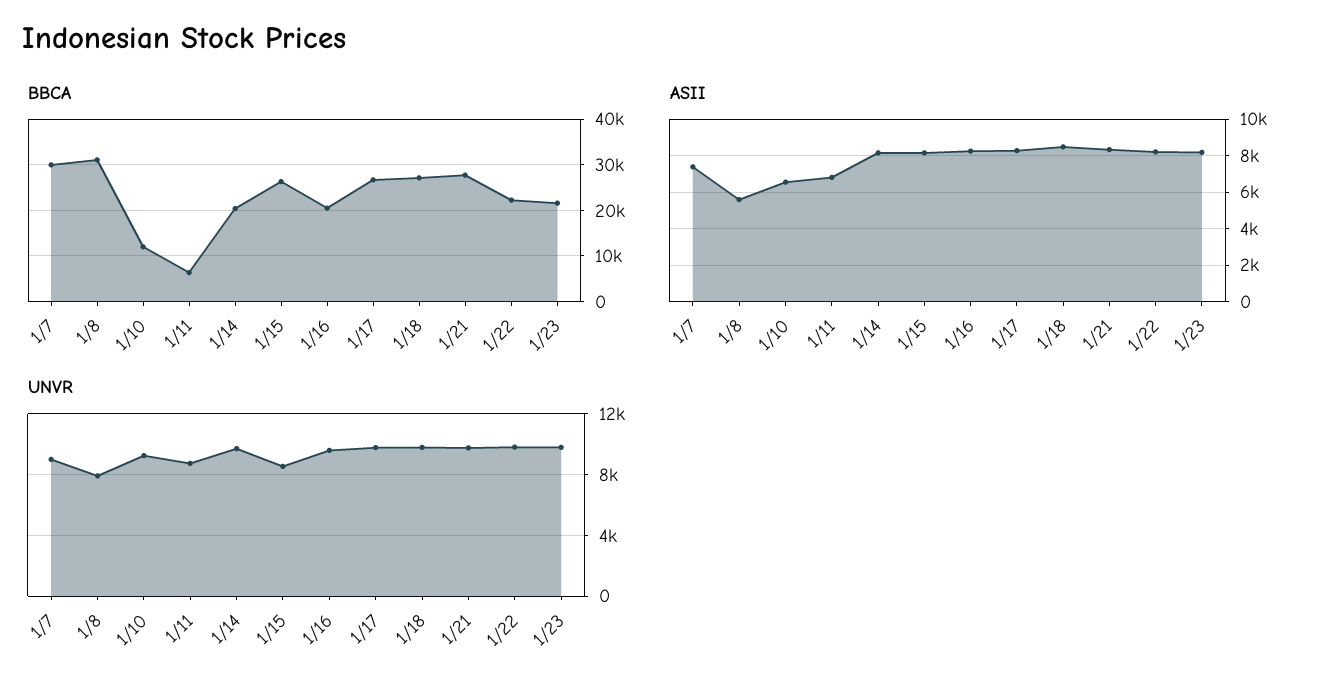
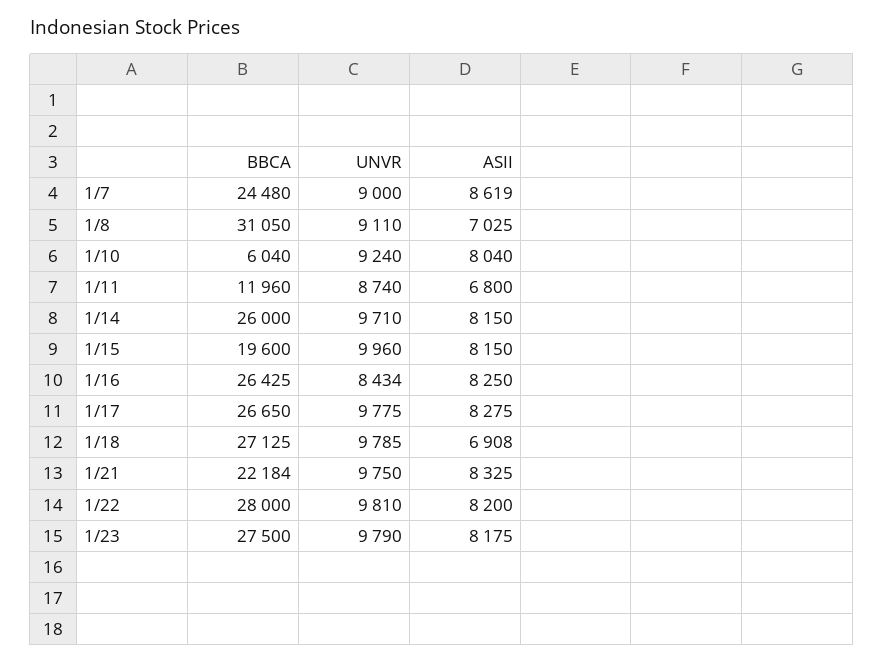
BBCA, 1/7: 30000 -> 24480
BBCA, 1/10: 12000 -> 6040
BBCA, 1/11: 6000 -> 11960
BBCA, 1/14: 20000 -> 26000
BBCA, 1/15: 26000 -> 19600
BBCA, 1/16: 20000 -> 26425
BBCA, 1/21: 28000 -> 22184
BBCA, 1/22: 22000 -> 28000
BBCA, 1/23: 22000 -> 27500
ASII, 1/7: 7500 -> 8619
ASII, 1/8: 5500 -> 7025
ASII, 1/10: 6500 -> 8040
ASII, 1/18: 8500 -> 6908
UNVR, 1/8: 8000 -> 9110
UNVR, 1/15: 8500 -> 9960
UNVR, 1/16: 9500 -> 8434

